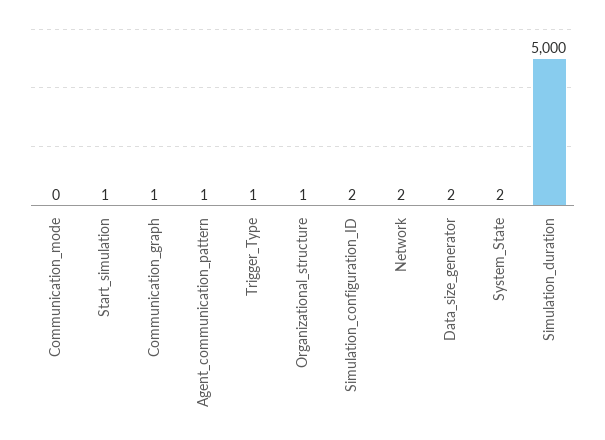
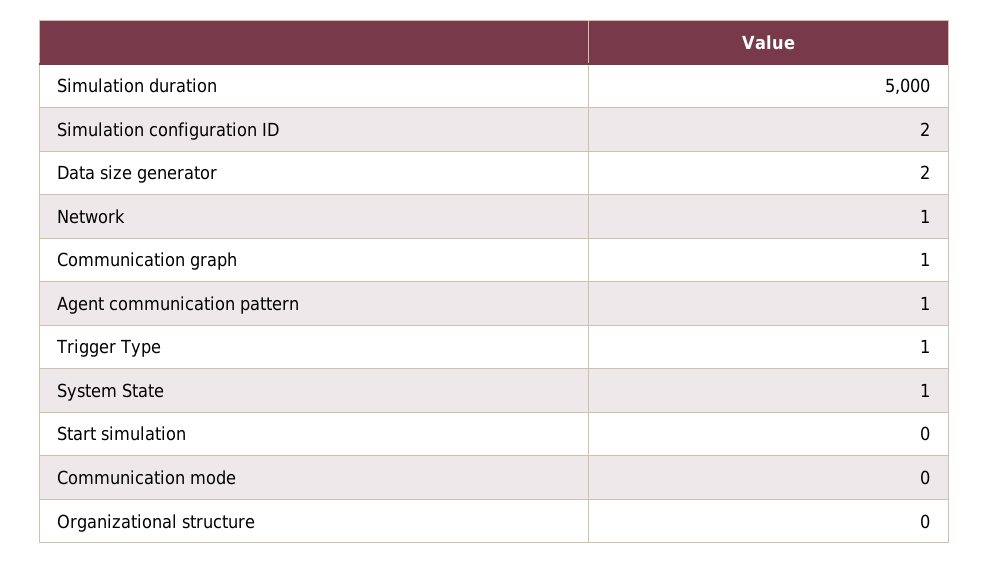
Start_simulation: 1 -> 0
Organizational_structure: 1 -> 0
Network: 2 -> 1
System_State: 2 -> 1

